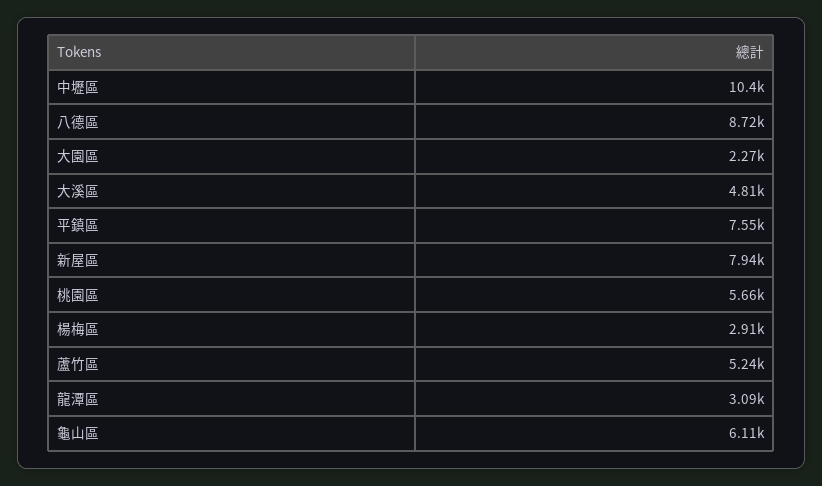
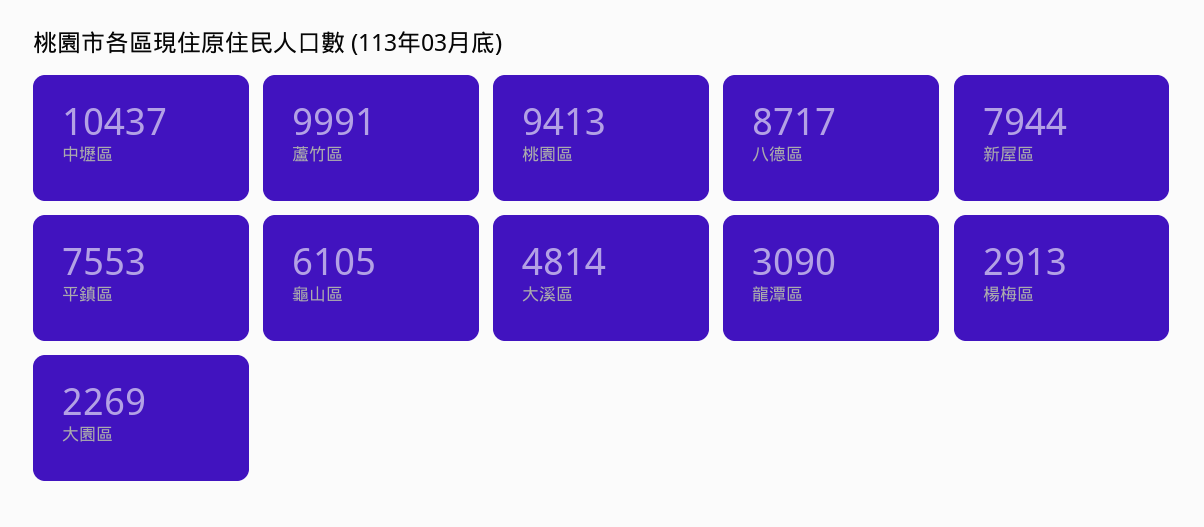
桃園區: 5660 -> 9413
蘆竹區: 5240 -> 9991

